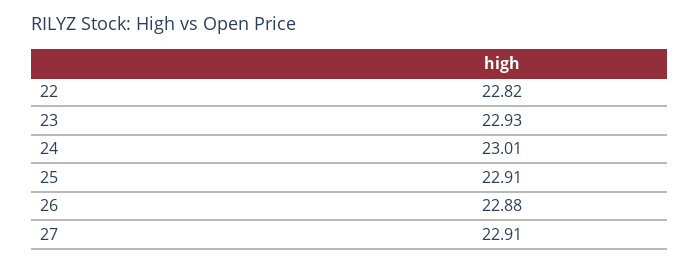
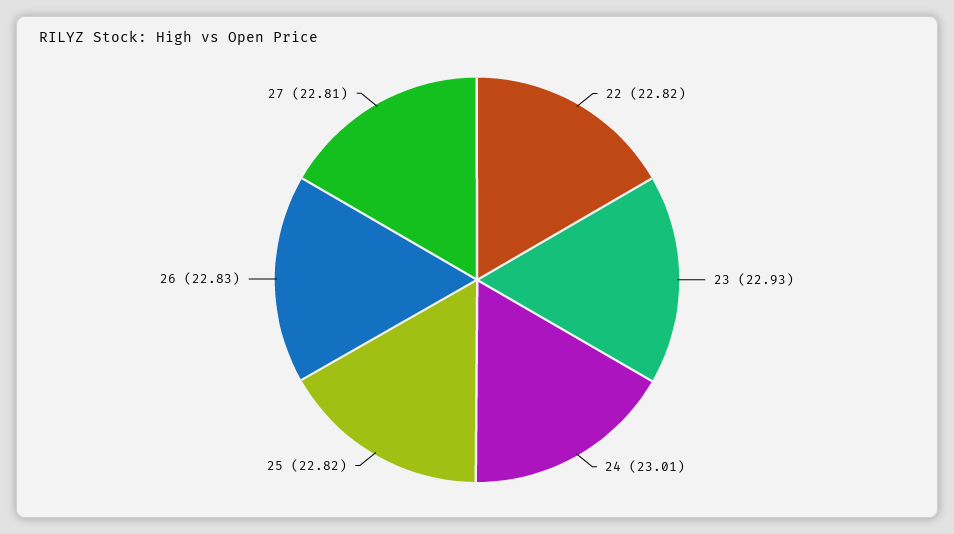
25: 22.91 -> 22.82
26: 22.88 -> 22.83
27: 22.91 -> 22.81

